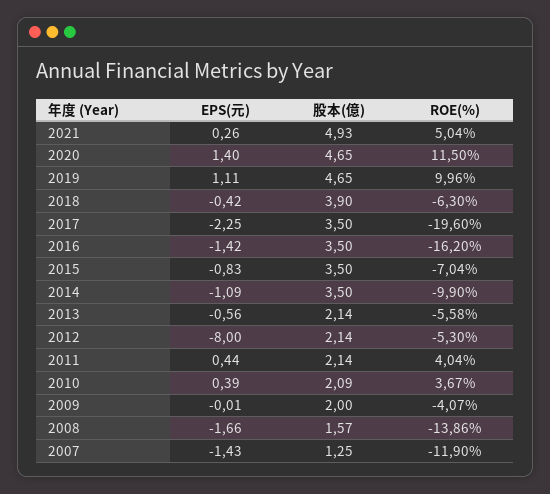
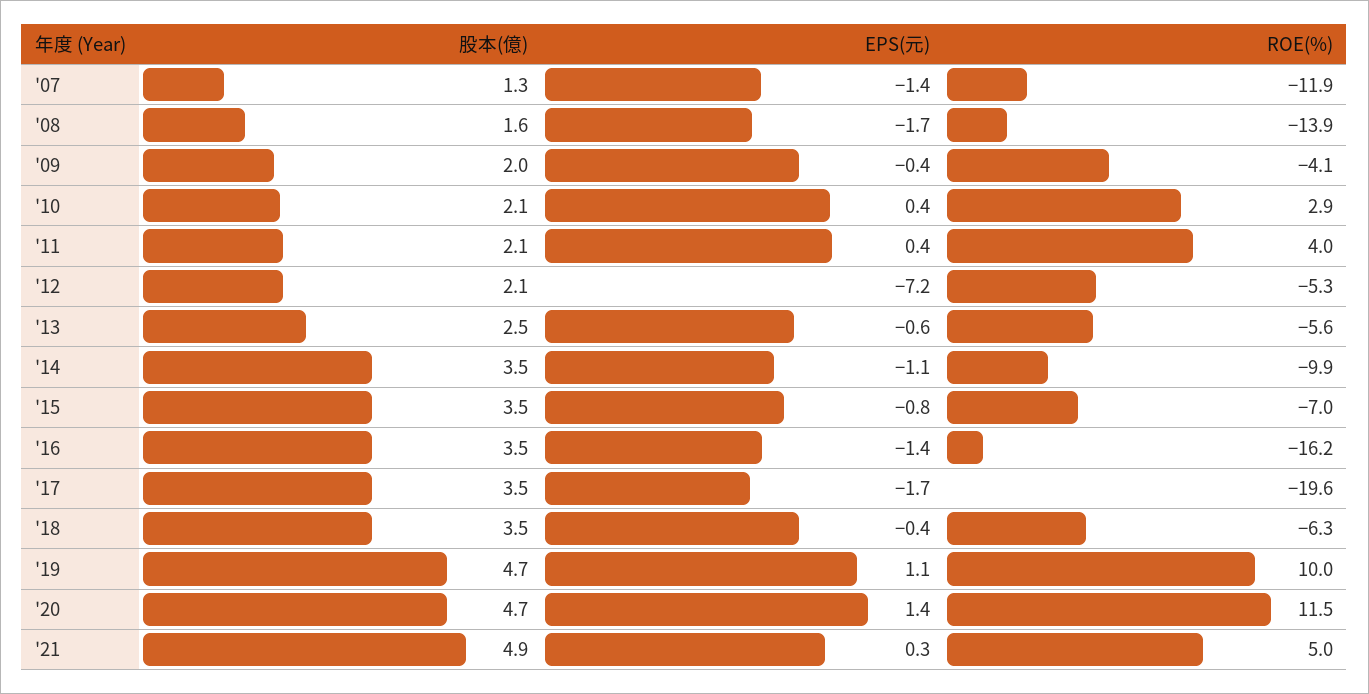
股本(億), 2018: 3.9 -> 3.5
EPS(元), 2017: -2.25 -> -1.7
股本(億), 2013: 2.14 -> 2.5
EPS(元), 2012: -8 -> -7.2
ROE(%), 2010: 3.67 -> 2.9
EPS(元), 2009: -0.01 -> -0.4

